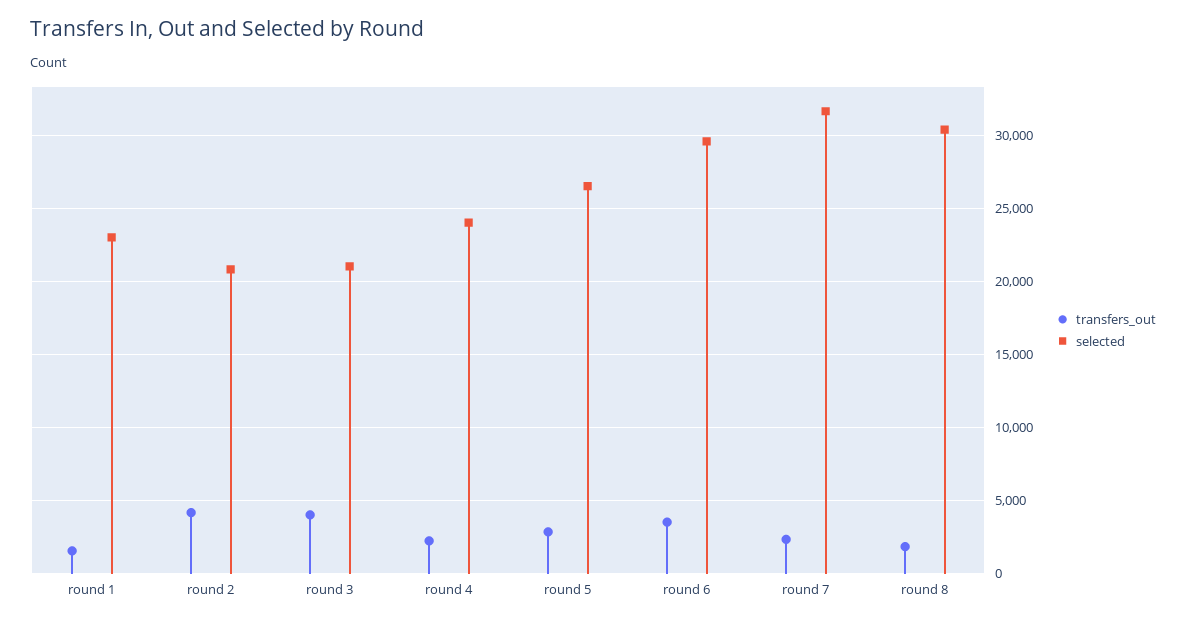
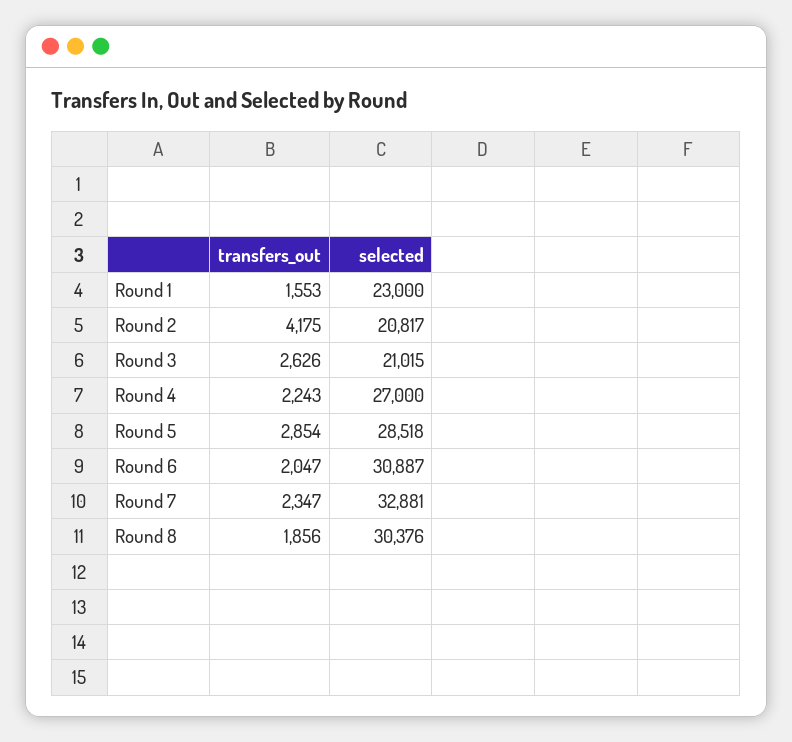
transfers_out, round 3: 4000 -> 2626
selected, round 4: 24000 -> 27000
selected, round 5: 26500 -> 28518
transfers_out, round 6: 3500 -> 2047
selected, round 6: 29500 -> 30887
selected, round 7: 31500 -> 32881

